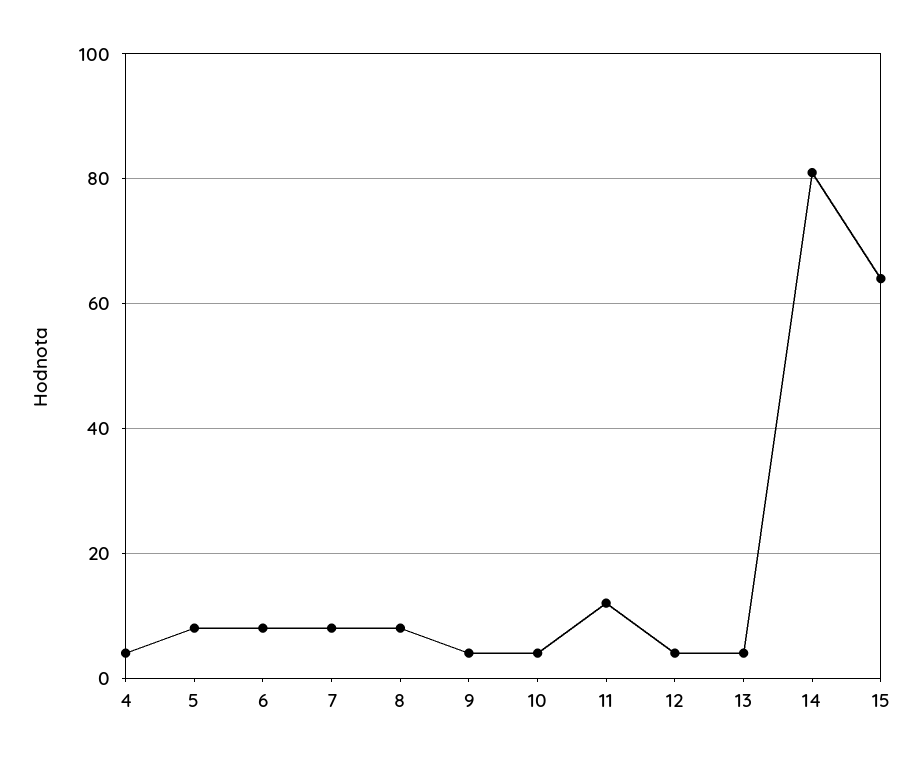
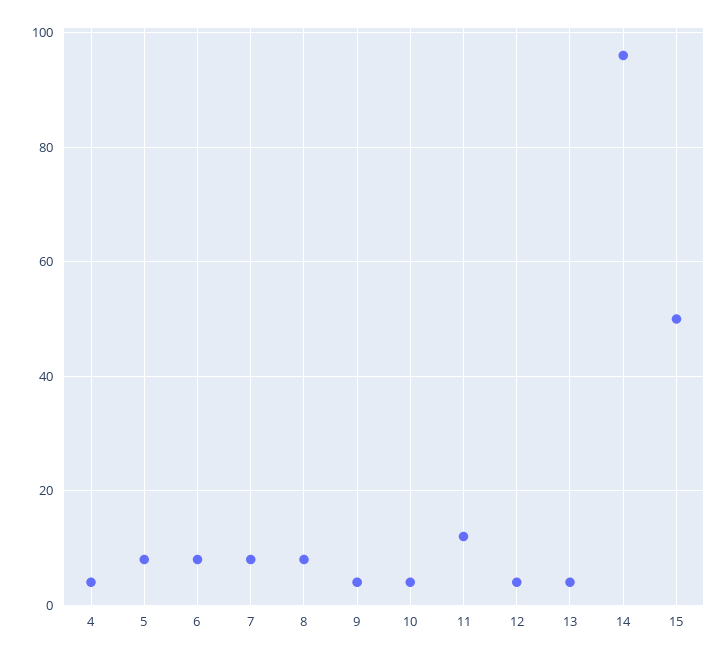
14: 80 -> 95
15: 65 -> 50

